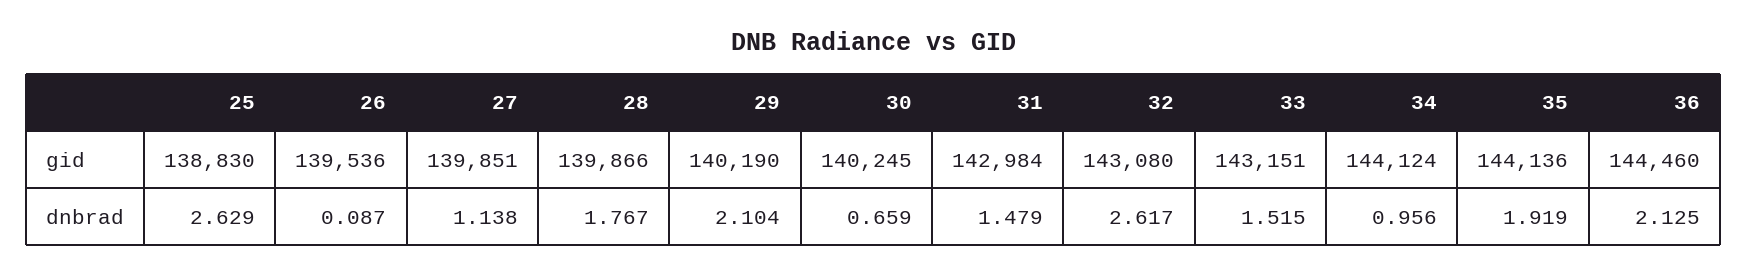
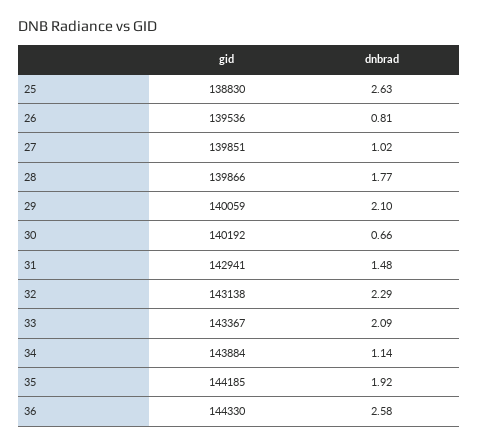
29, gid: 140190 -> 140059
30, gid: 140245 -> 140192
31, gid: 142984 -> 142941
32, gid: 143080 -> 143138
33, gid: 143151 -> 143367
34, gid: 144124 -> 143884
35, gid: 144136 -> 144185
36, gid: 144460 -> 144330
26, dnbrad: 0.087 -> 0.81
27, dnbrad: 1.138 -> 1.02
32, dnbrad: 2.617 -> 2.29
33, dnbrad: 1.515 -> 2.09
34, dnbrad: 0.956 -> 1.14
36, dnbrad: 2.125 -> 2.58

